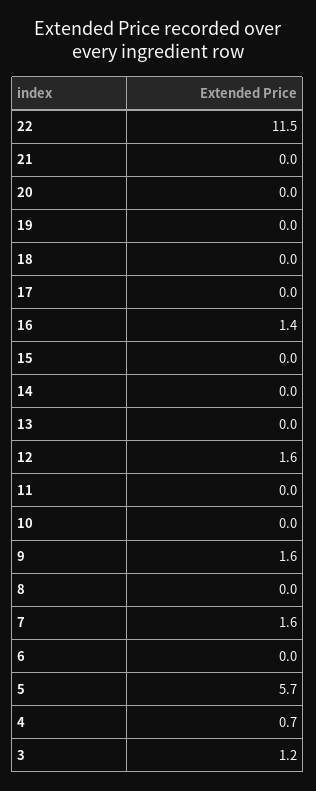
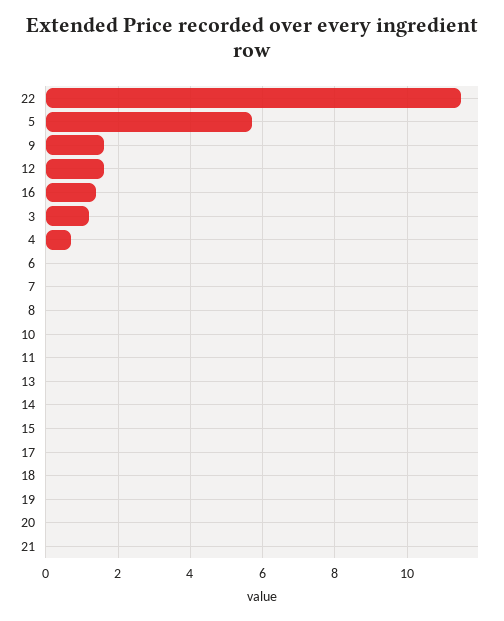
7: 1.6 -> 0

